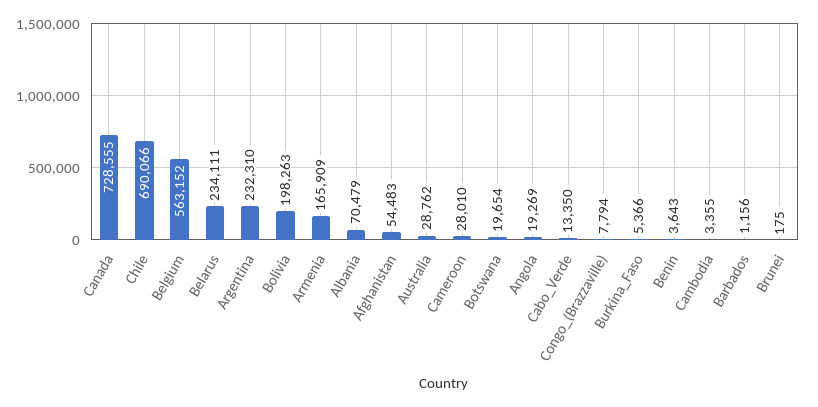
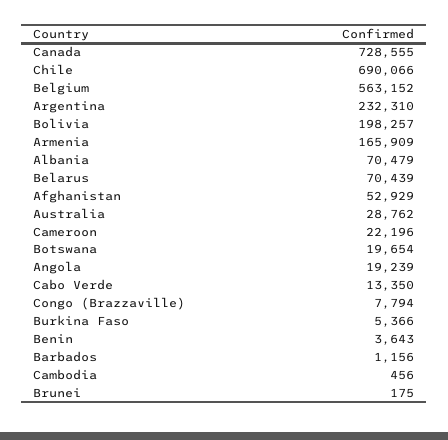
Belarus: 234111 -> 70439
Bolivia: 198263 -> 198257
Afghanistan: 54483 -> 52929
Cameroon: 28010 -> 22196
Angola: 19269 -> 19239
Cambodia: 3355 -> 456

